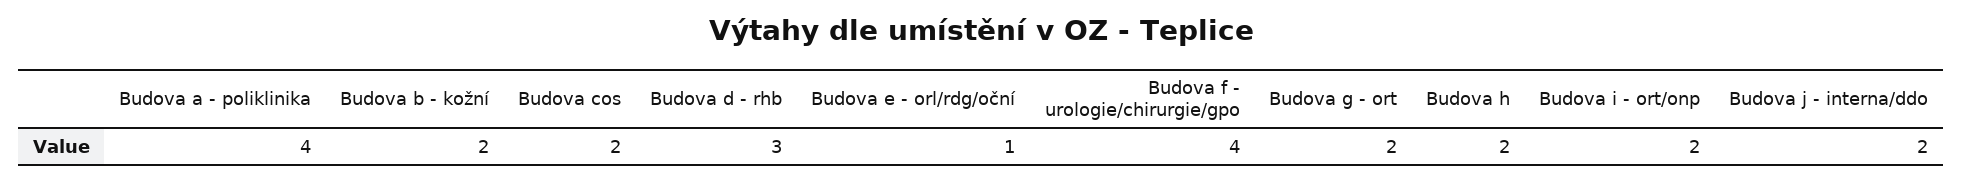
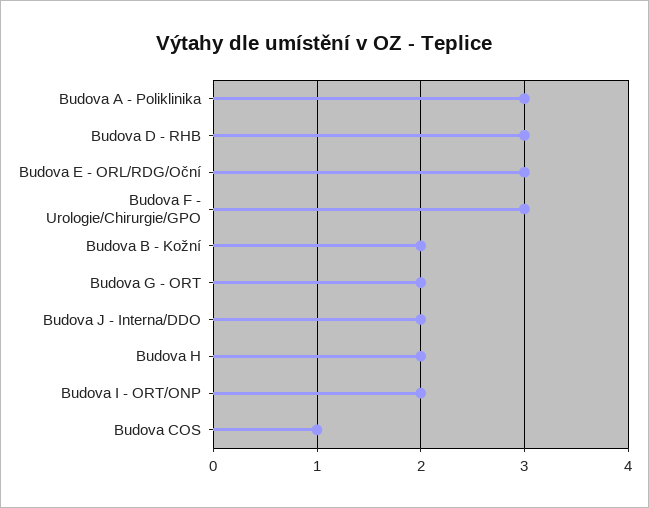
Budova a - poliklinika: 4 -> 3
Budova cos: 2 -> 1
Budova e - orl/rdg/oční: 1 -> 3
Budova f - urologie/chirurgie/gpo: 4 -> 3

